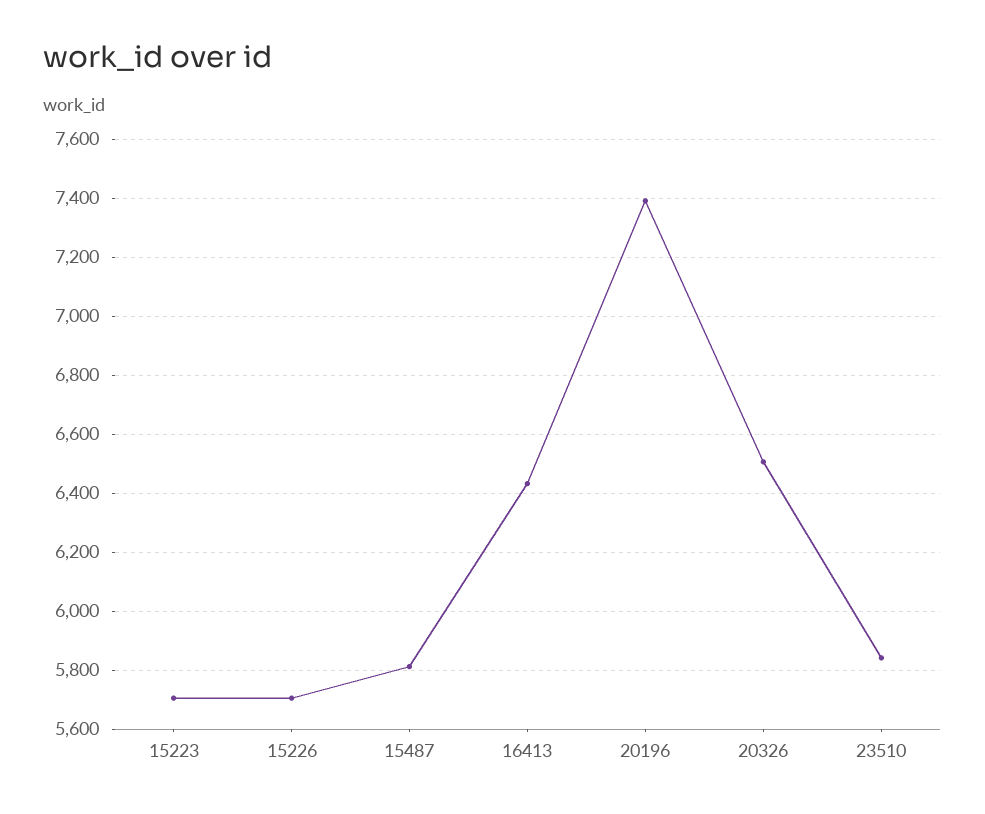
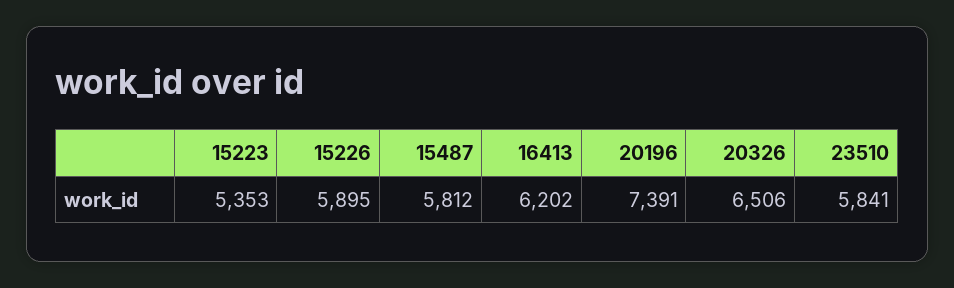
15223: 5700 -> 5353
15226: 5700 -> 5895
16413: 6425 -> 6202

